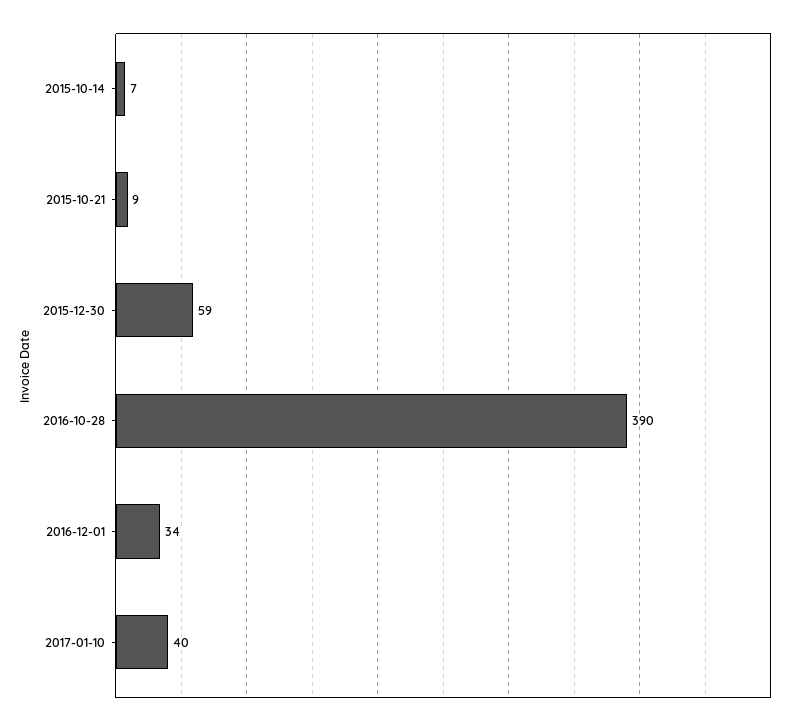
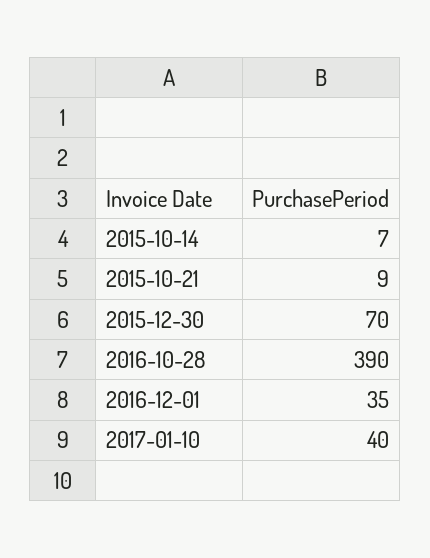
2015-12-30: 59 -> 70
2016-12-01: 34 -> 35

